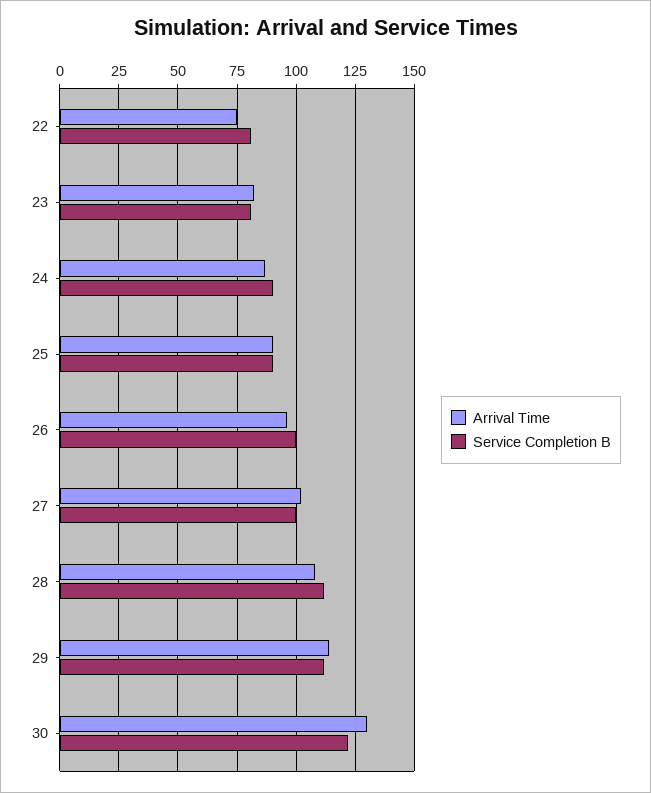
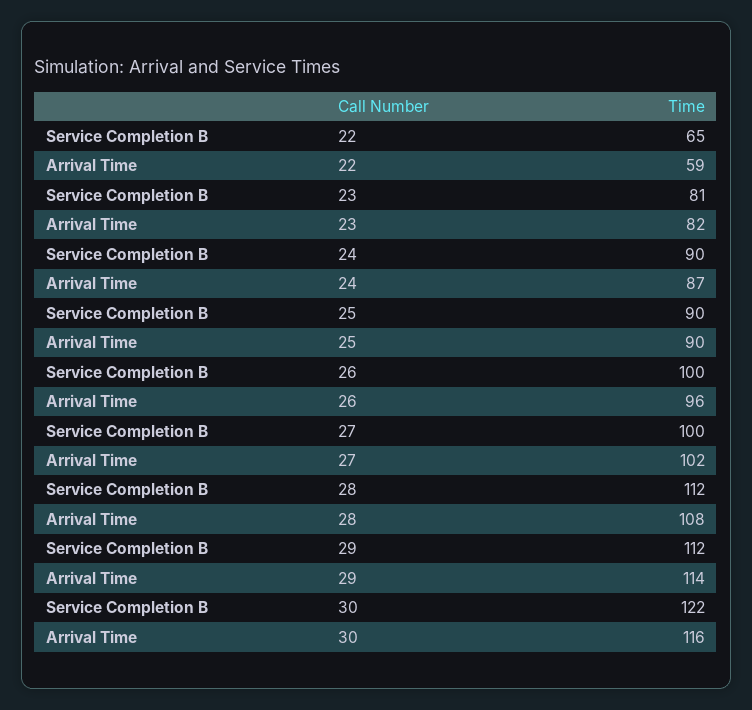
Arrival Time, 22: 75 -> 59
Service Completion B, 22: 80 -> 65
Arrival Time, 30: 130 -> 116

